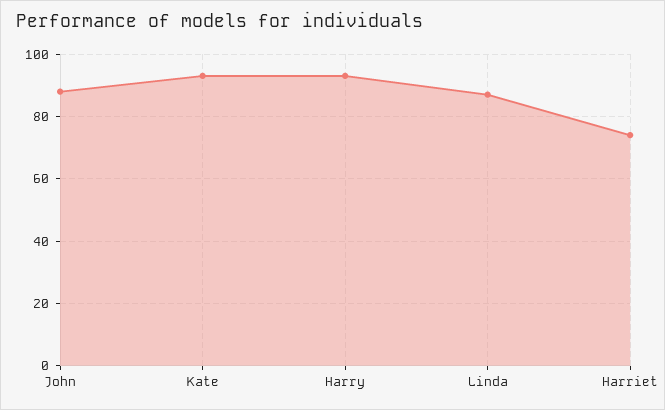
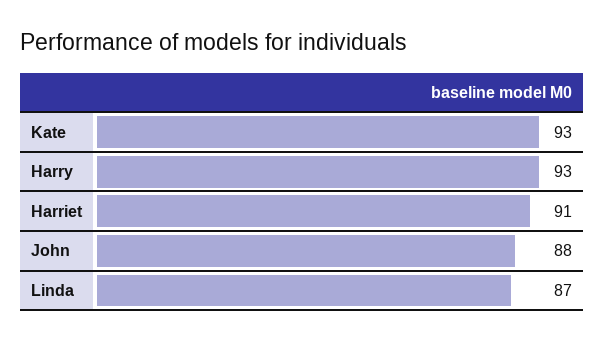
Harriet: 75 -> 91

